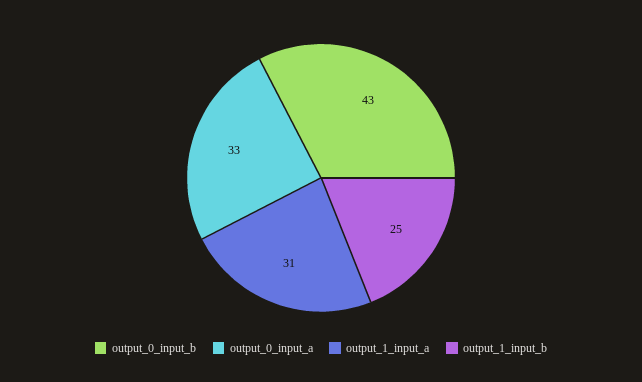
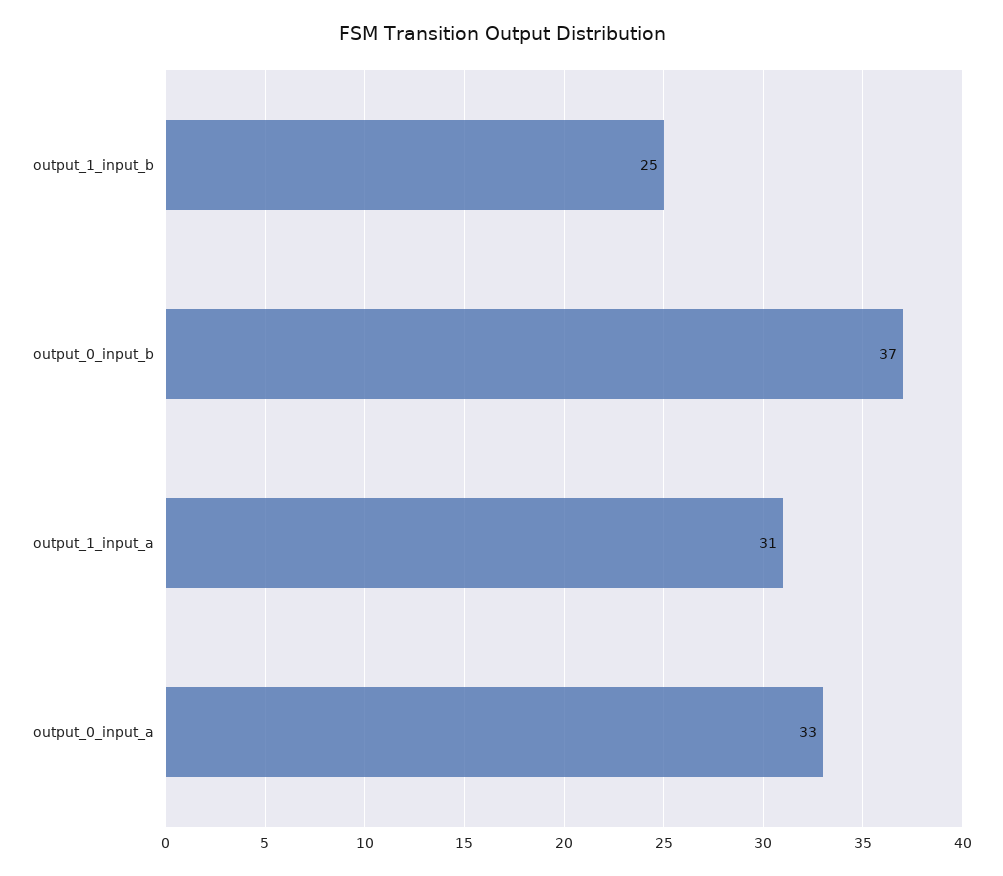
output_0_input_b: 43 -> 37

